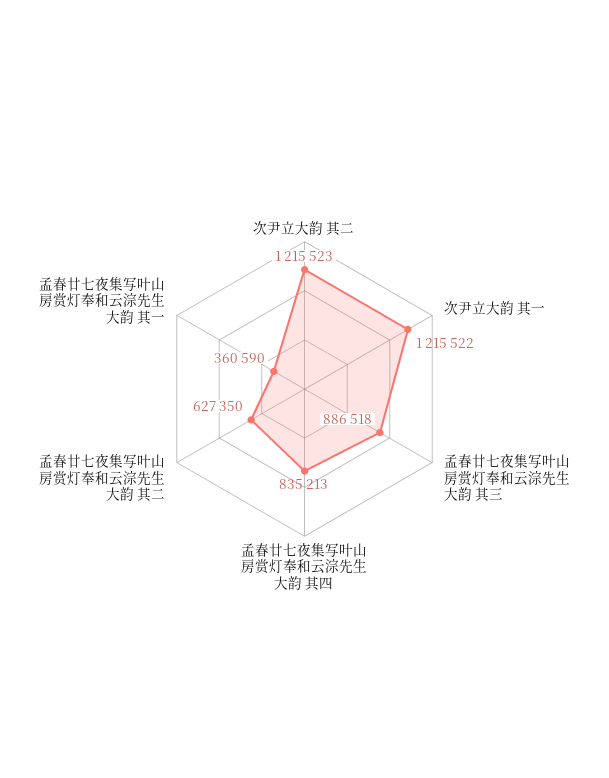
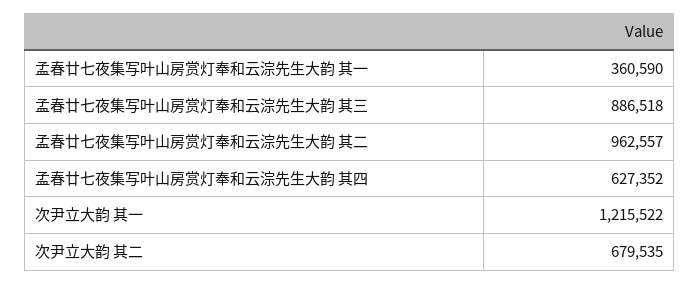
次尹立大韵 其二: 1215523 -> 679535
孟春廿七夜集写叶山房赏灯奉和云淙先生大韵 其四: 835213 -> 627352
孟春廿七夜集写叶山房赏灯奉和云淙先生大韵 其二: 627350 -> 962557

